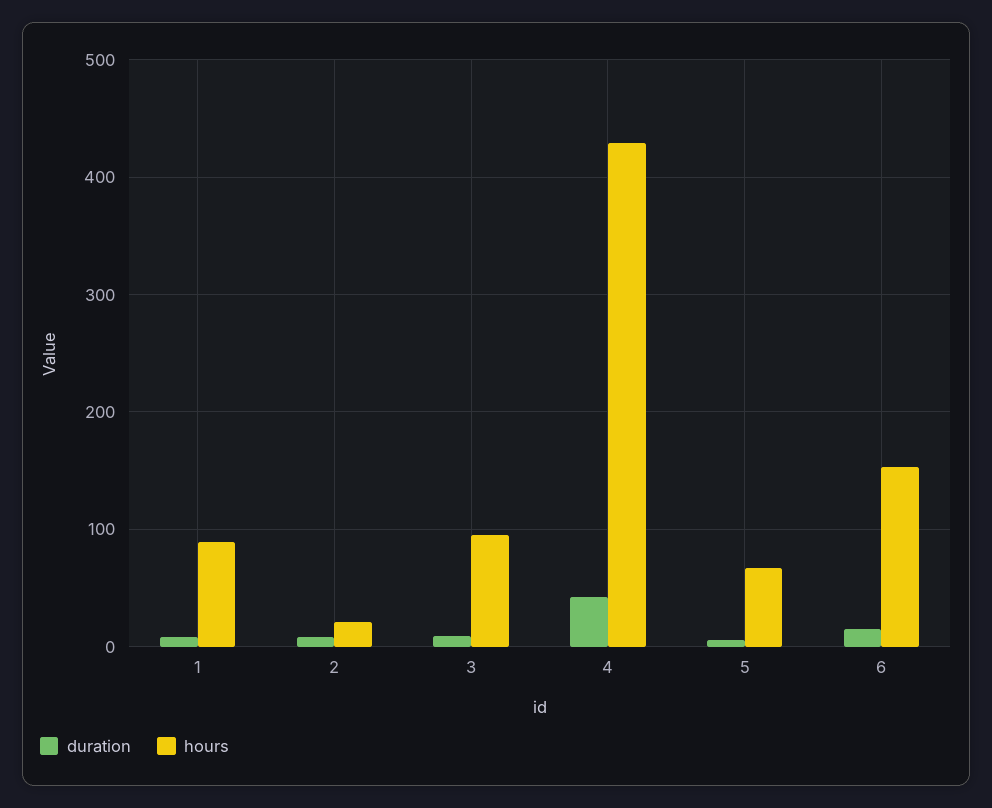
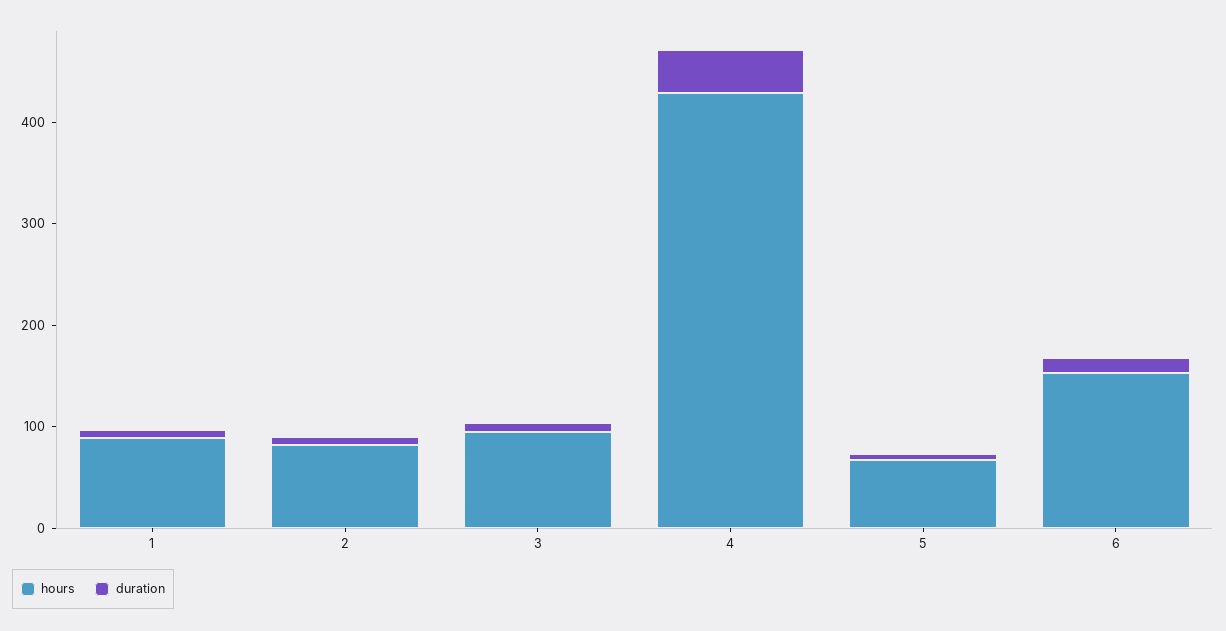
hours, 2: 20 -> 80

